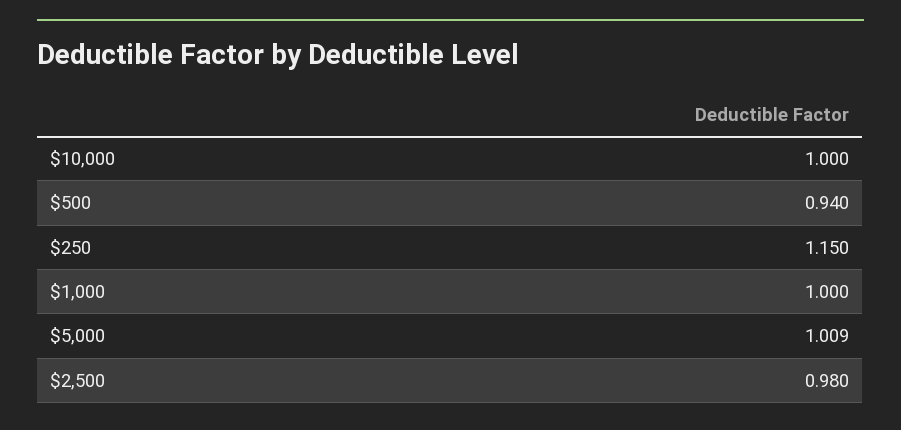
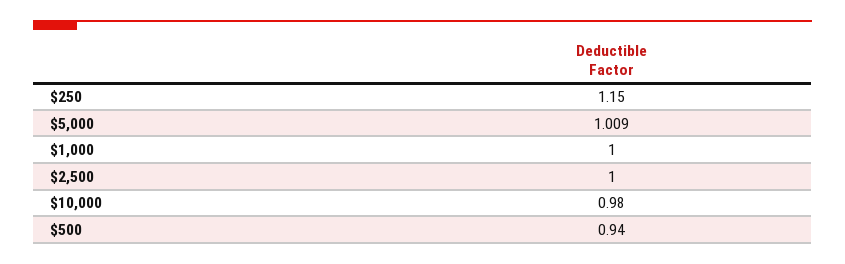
$10,000: 1 -> 0.98
$2,500: 0.98 -> 1

